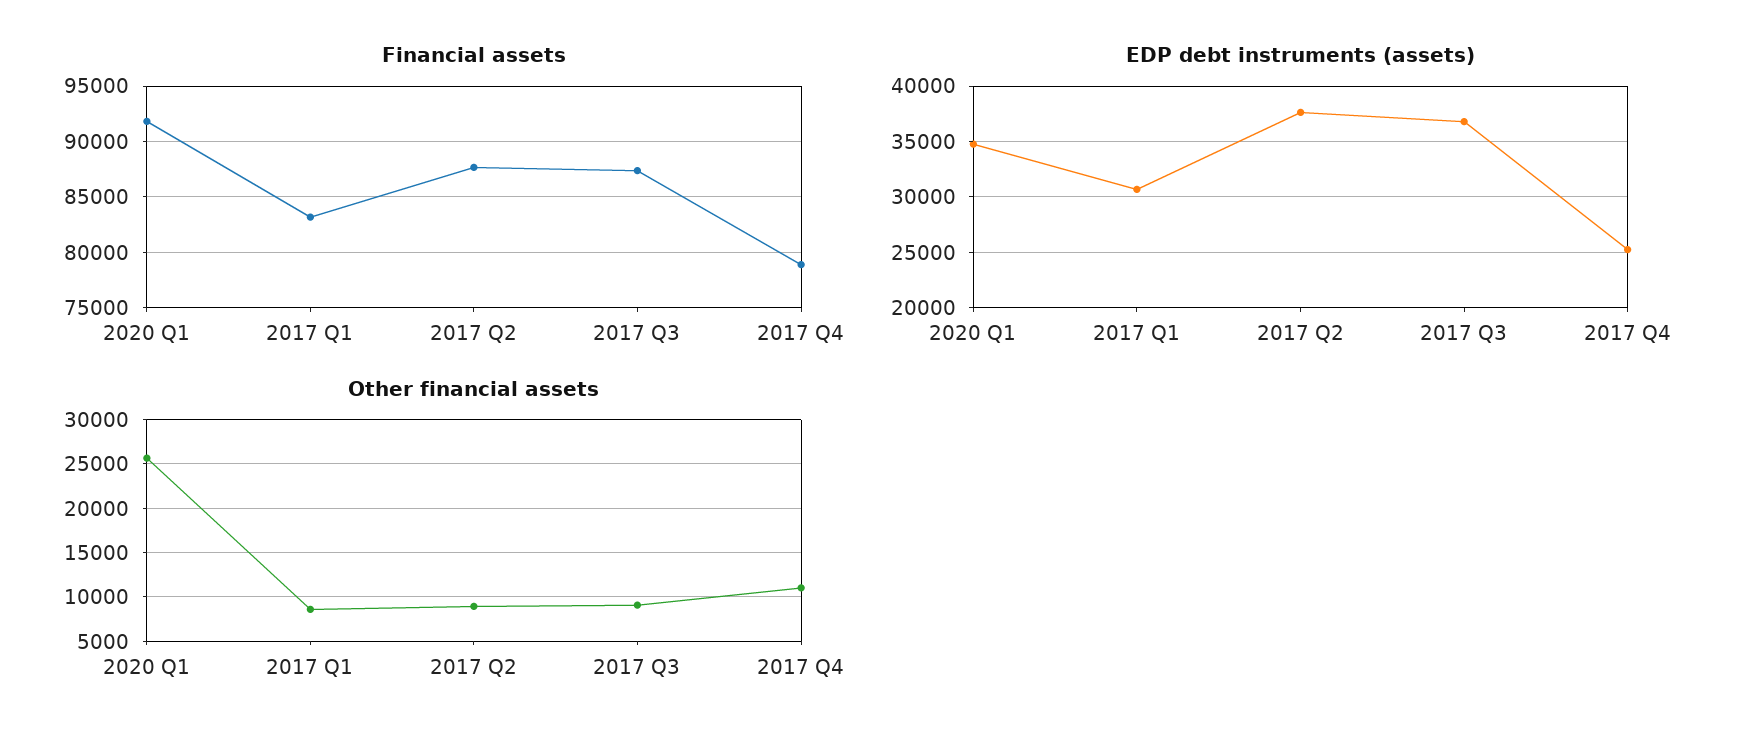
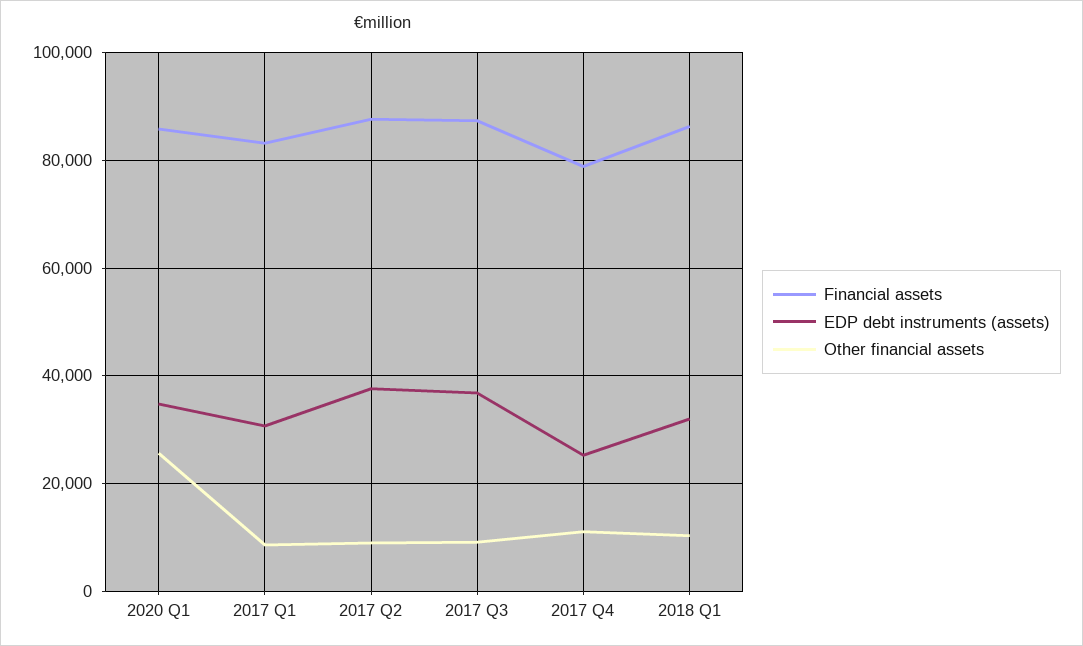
Financial assets, 2020 Q1: 92000 -> 86000
Financial assets, 2018 Q1: none -> 86000
EDP debt instruments (assets), 2018 Q1: none -> 32000
Other financial assets, 2018 Q1: none -> 10000

